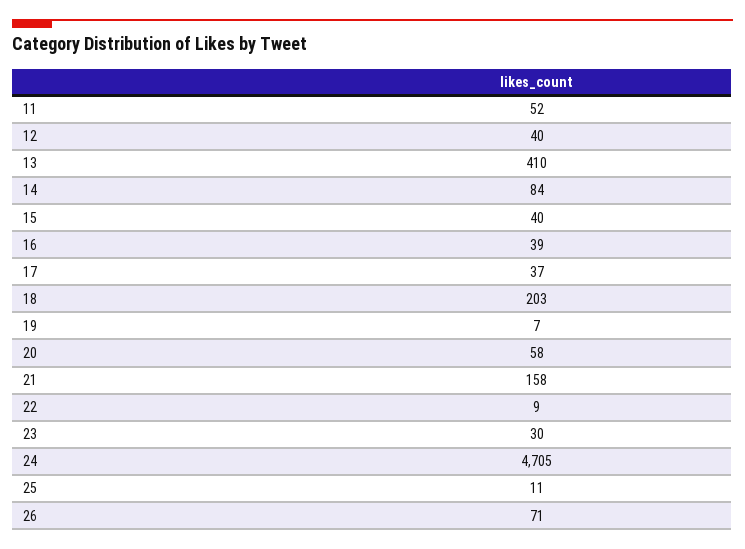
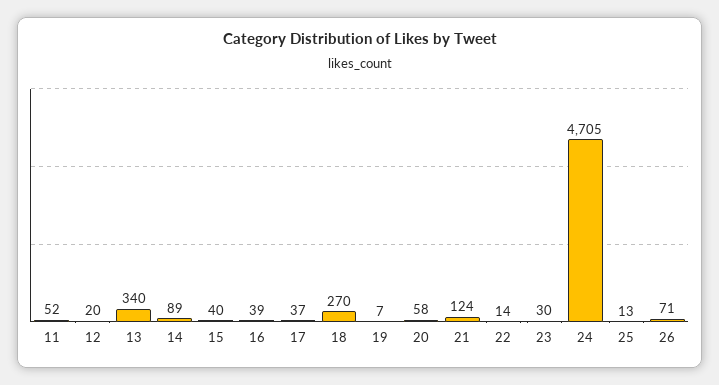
12: 40 -> 20
13: 410 -> 340
14: 84 -> 89
18: 203 -> 270
21: 158 -> 124
22: 9 -> 14
25: 11 -> 13

